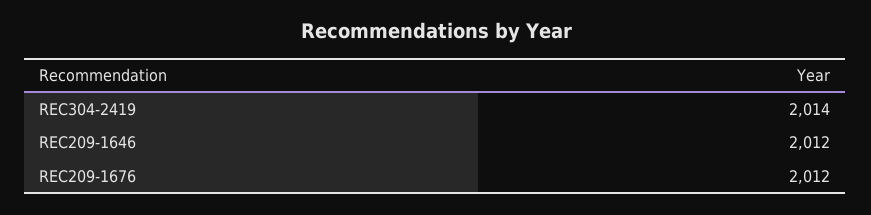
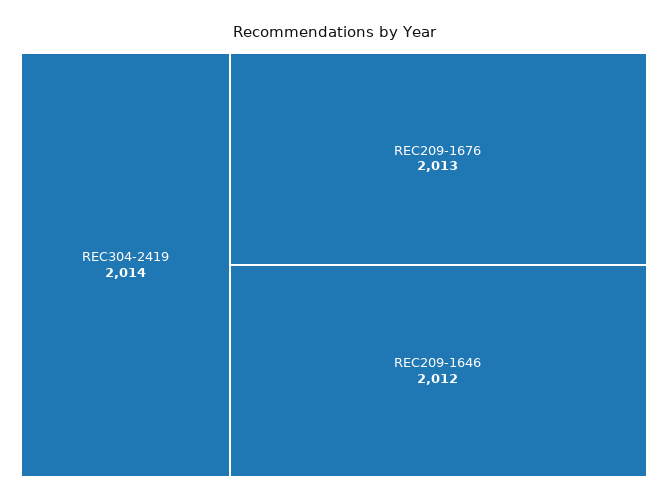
REC209-1676: 2012 -> 2013

